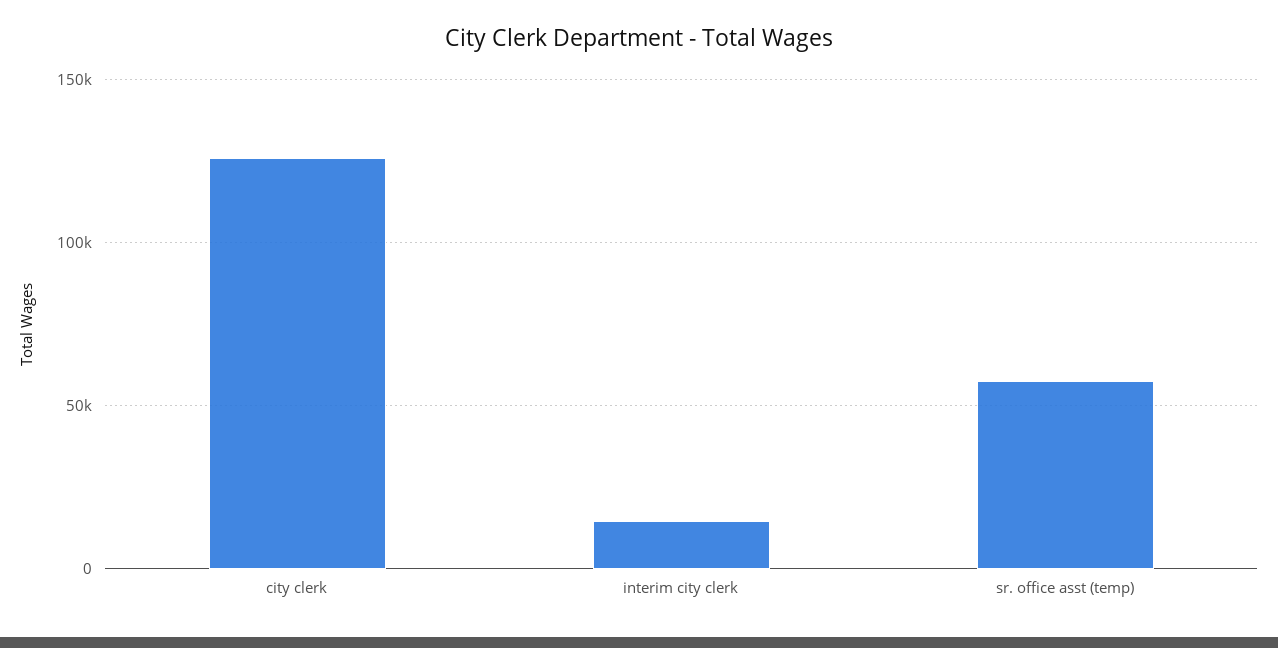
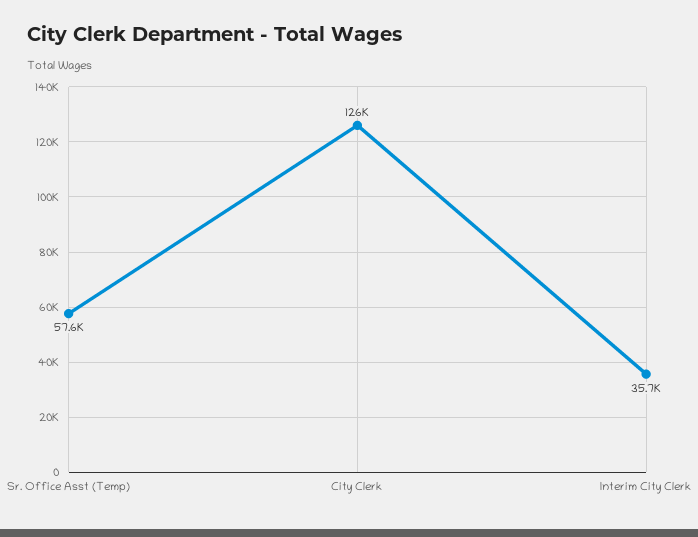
interim city clerk: 15000 -> 35700

